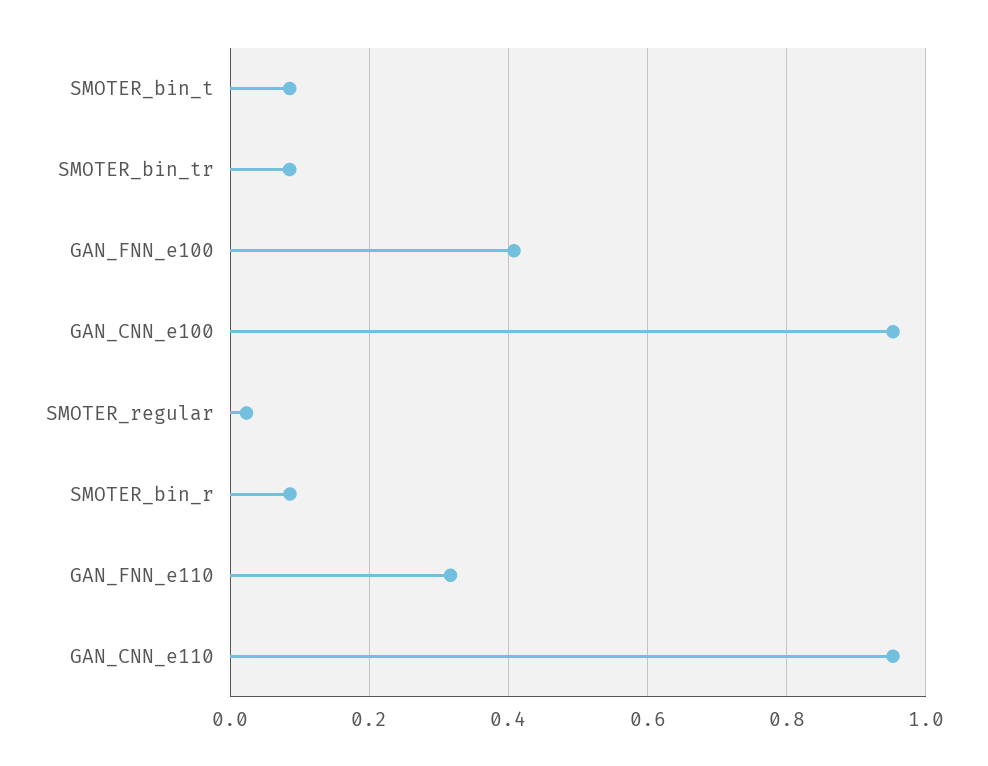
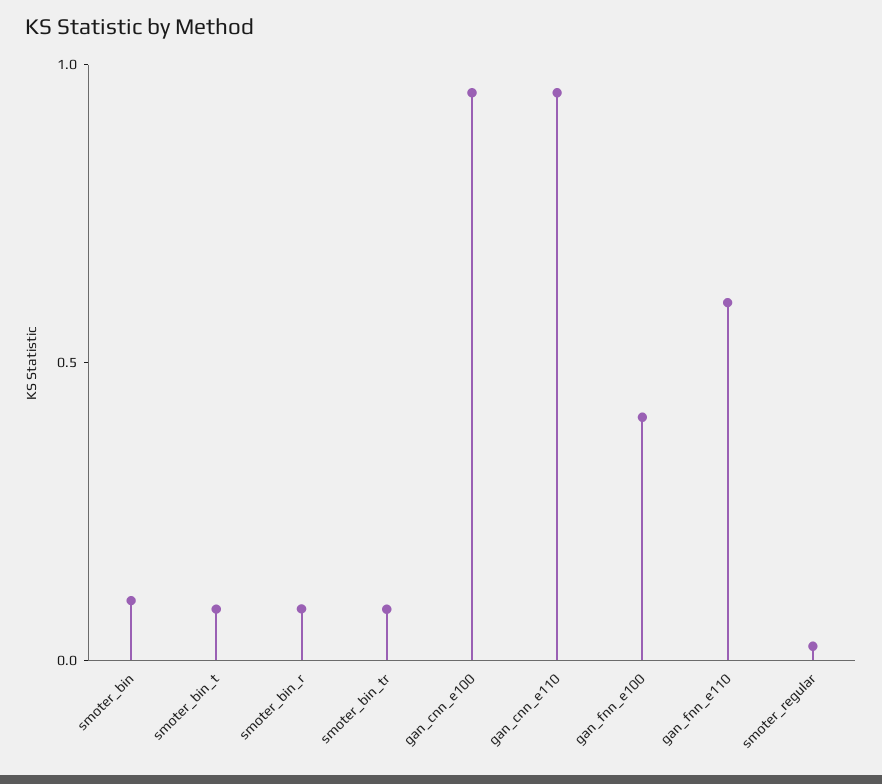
GAN_FNN_e110: 0.32 -> 0.6
smoter_bin: none -> 0.1

